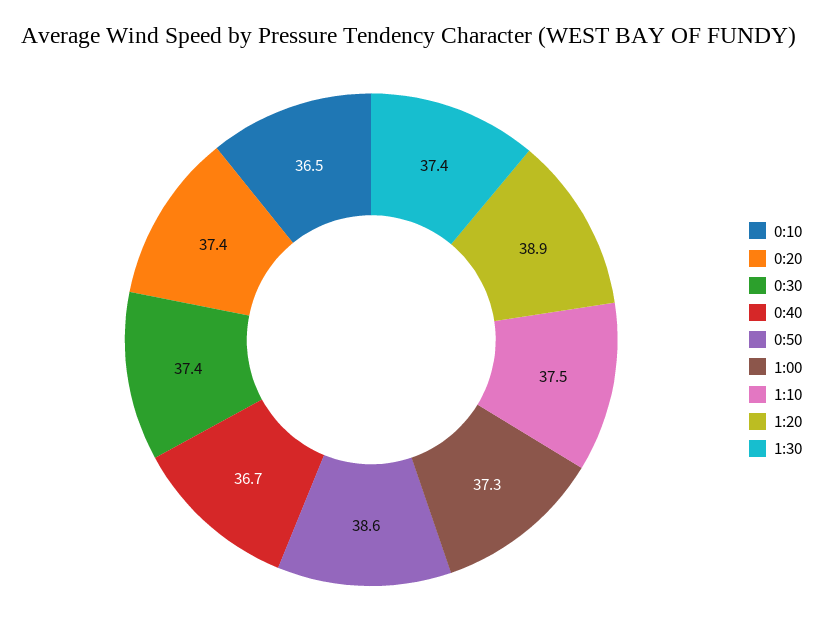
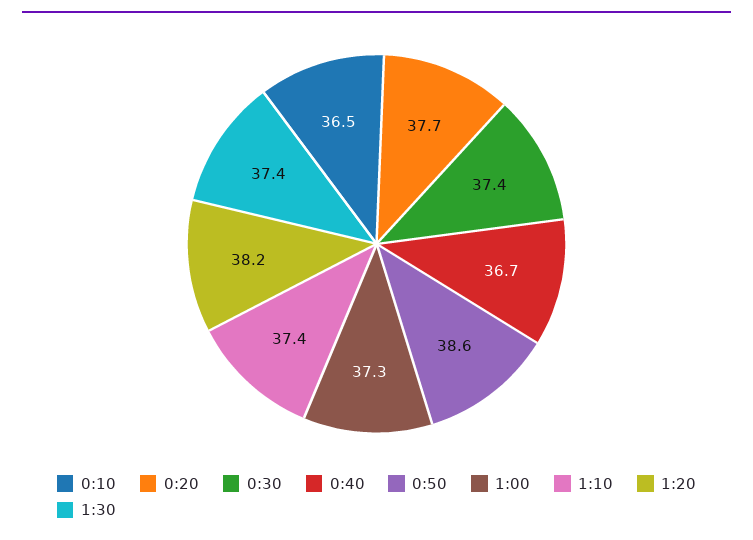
0:20: 37.4 -> 37.7
1:10: 37.5 -> 37.4
1:20: 38.9 -> 38.2

